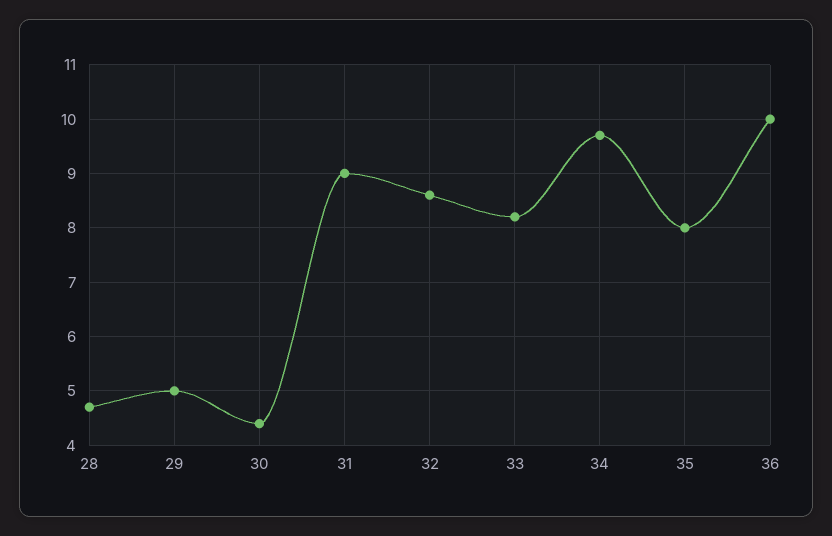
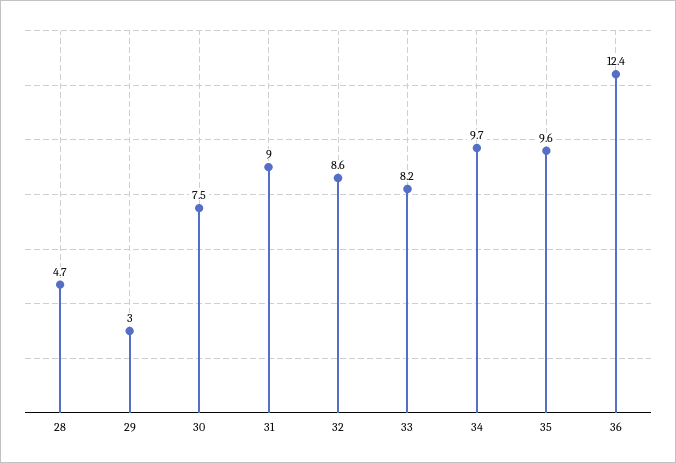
29: 5 -> 3
30: 4.5 -> 7.5
35: 8 -> 9.6
36: 10 -> 12.4

